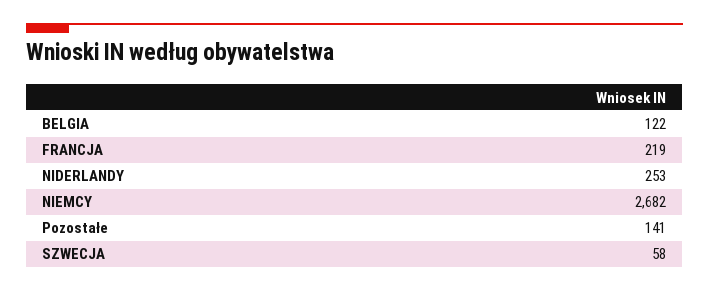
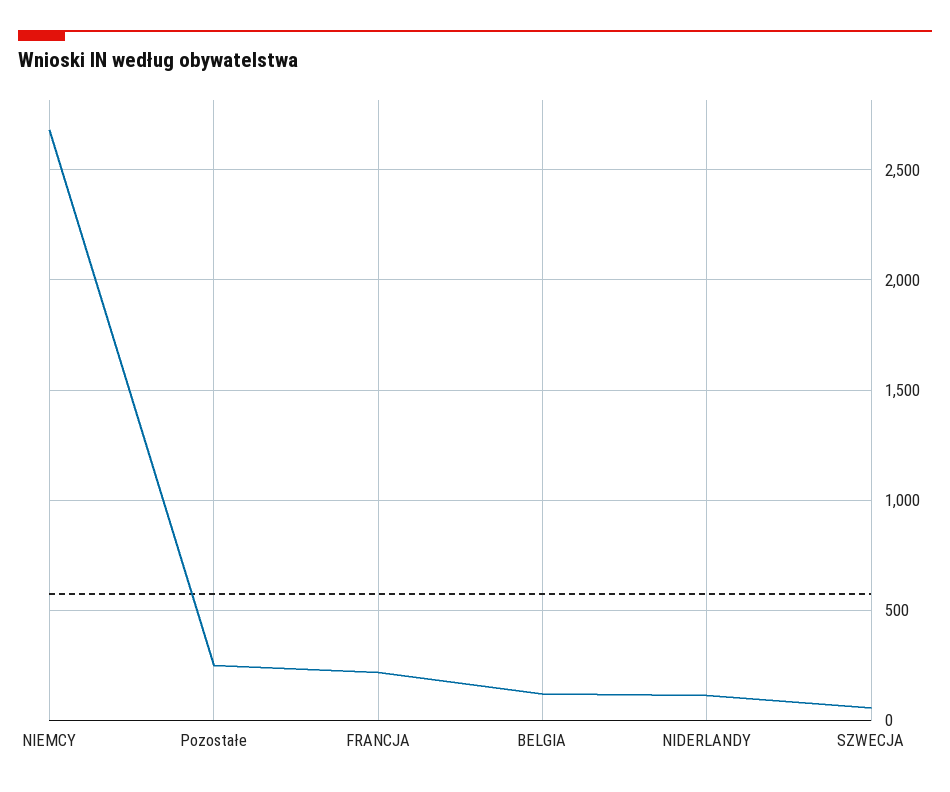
NIDERLANDY: 253 -> 100
Pozostałe: 141 -> 250

